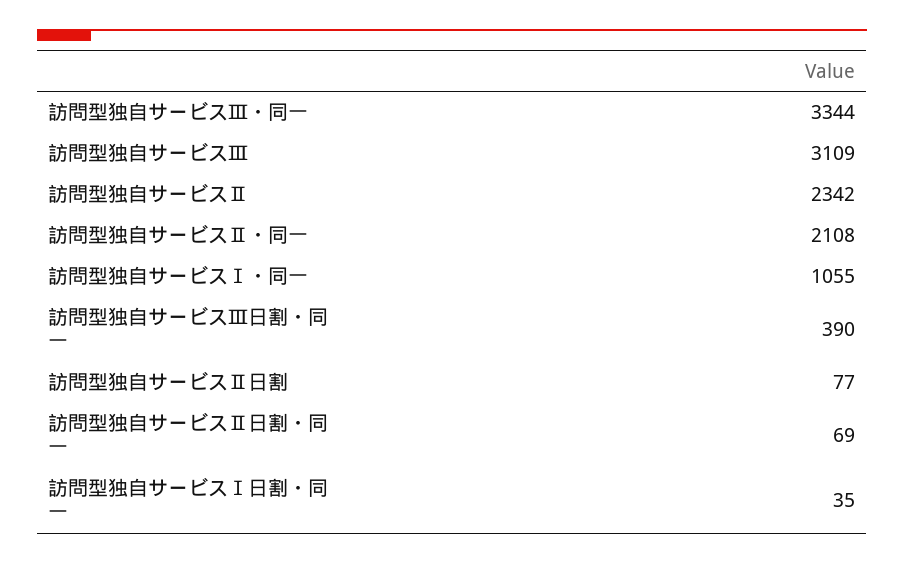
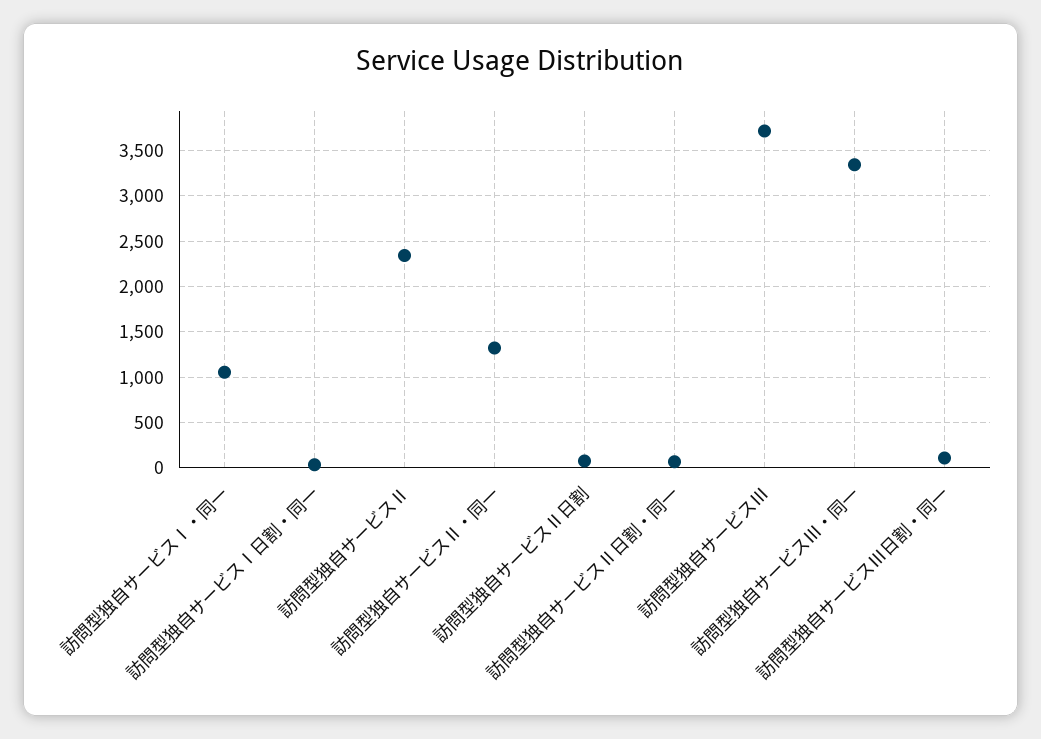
訪問型独自サービスⅢ: 3109 -> 3700
訪問型独自サービスⅡ・同一: 2108 -> 1300
訪問型独自サービスⅢ日割・同一: 390 -> 100

